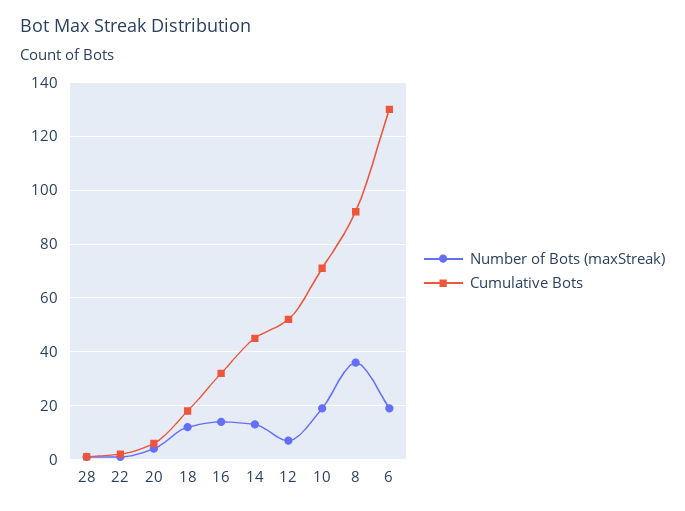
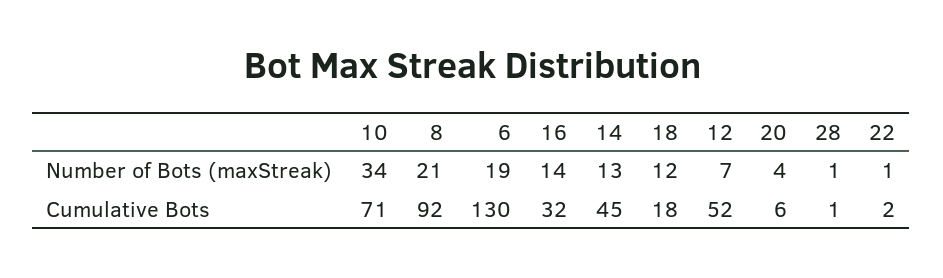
Number of Bots (maxStreak), 10: 20 -> 34
Number of Bots (maxStreak), 8: 35 -> 21

